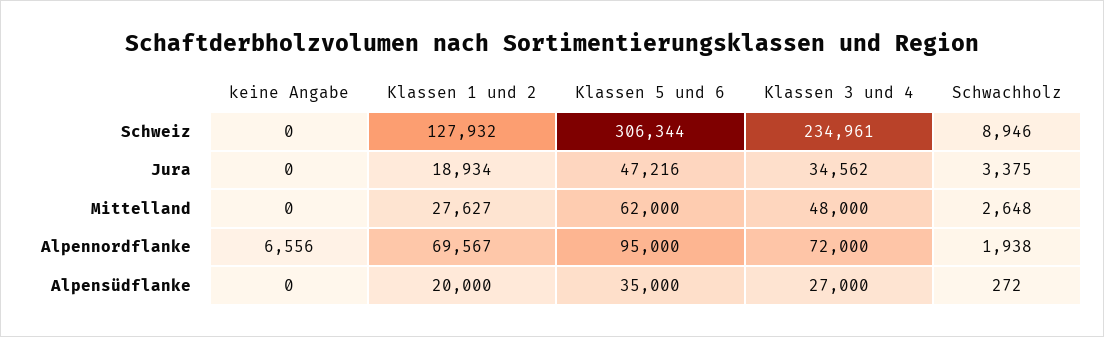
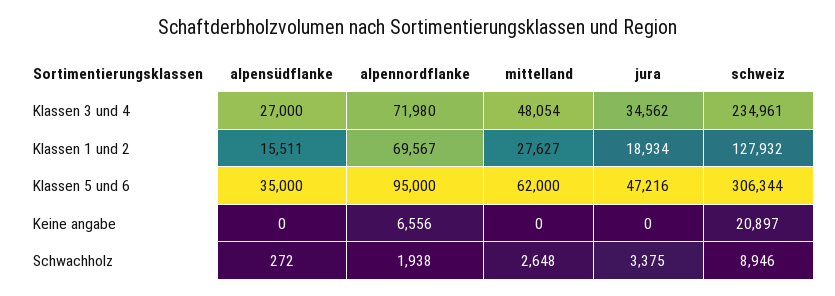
keine Angabe, Schweiz: 0 -> 20897
Klassen 3 und 4, Mittelland: 48000 -> 48054
Klassen 3 und 4, Alpennordflanke: 72000 -> 71980
Klassen 1 und 2, Alpensüdflanke: 20000 -> 15511

